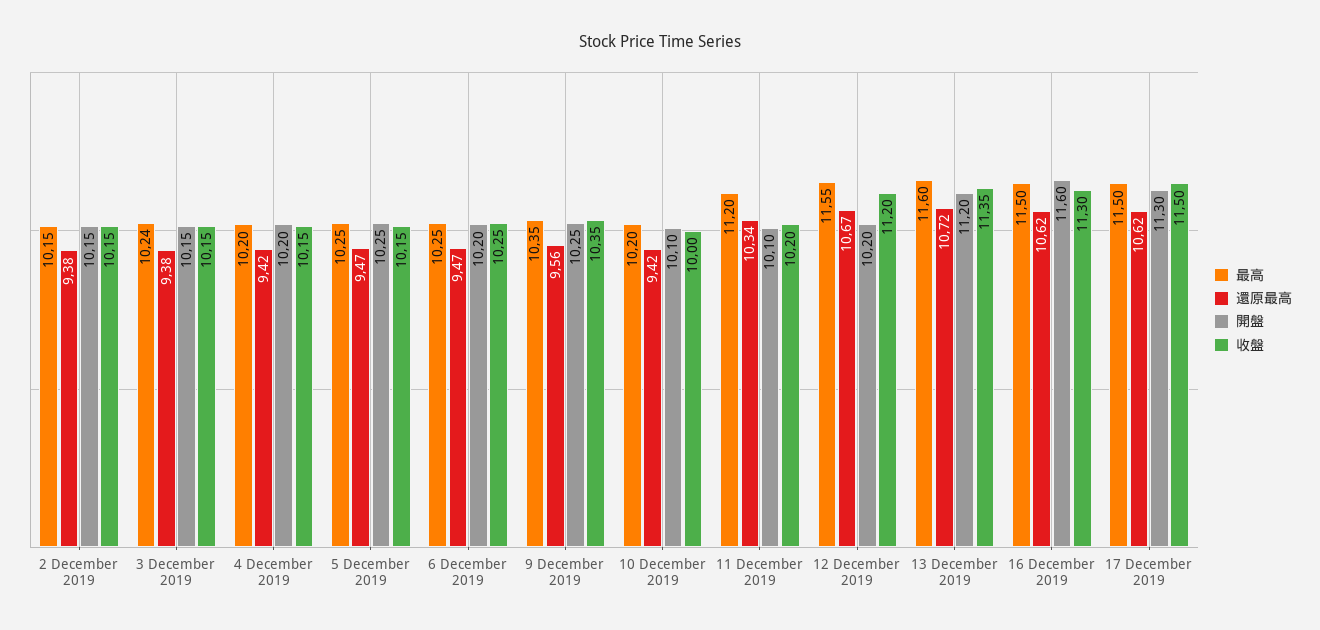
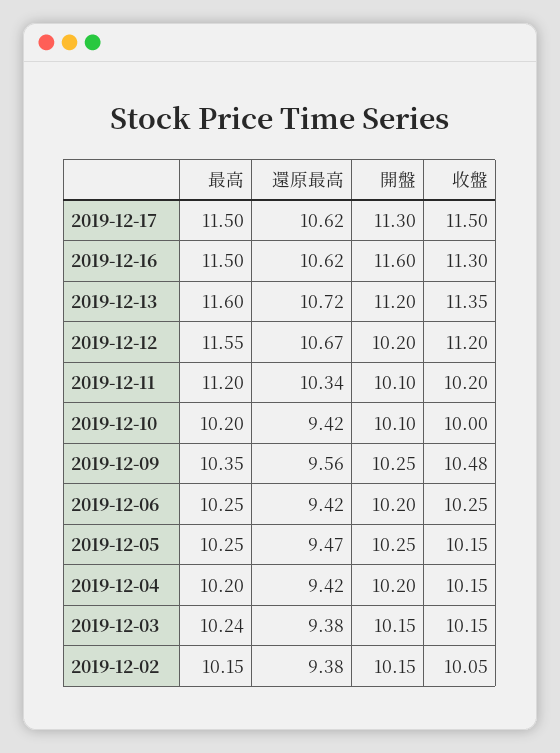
收盤, 2 December 2019: 10.15 -> 10.05
還原最高, 6 December 2019: 9.47 -> 9.42
收盤, 9 December 2019: 10.35 -> 10.48

